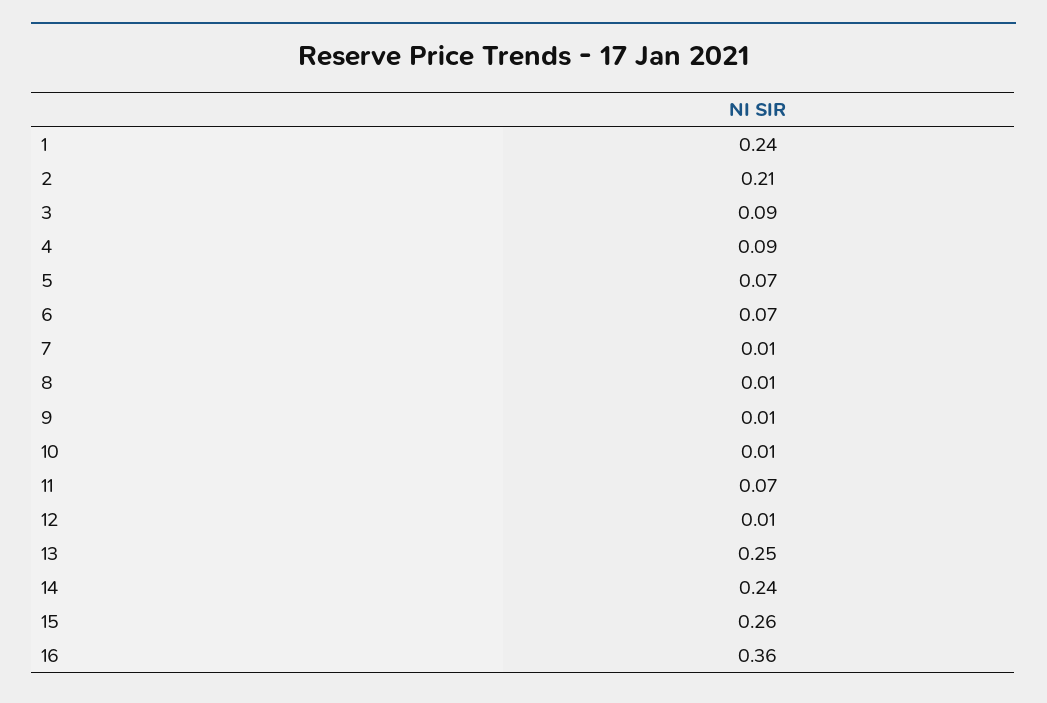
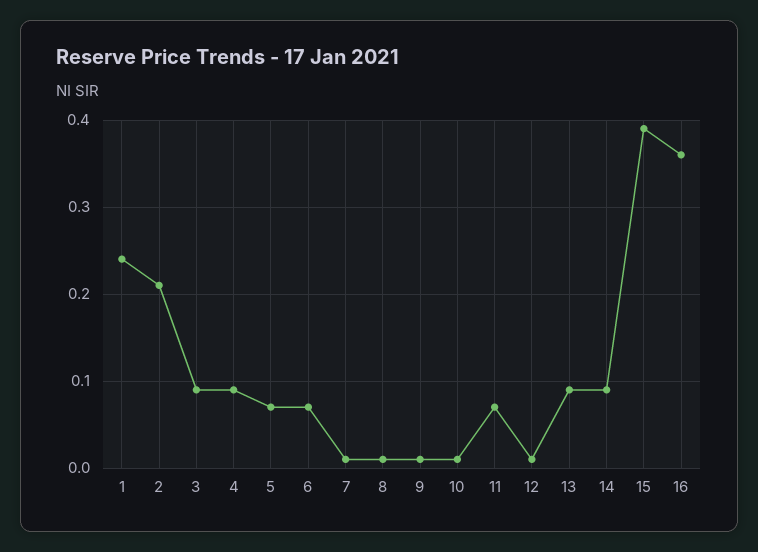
13: 0.25 -> 0.09
14: 0.24 -> 0.09
15: 0.26 -> 0.39

